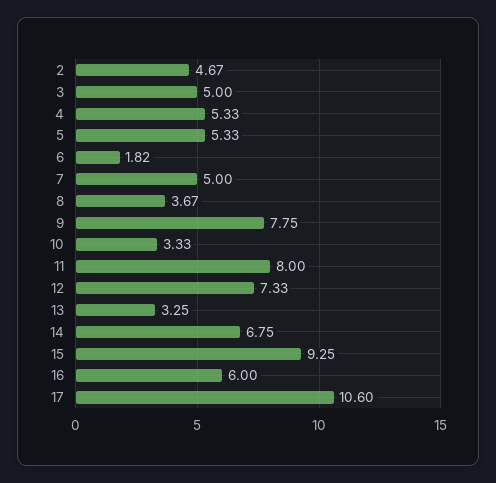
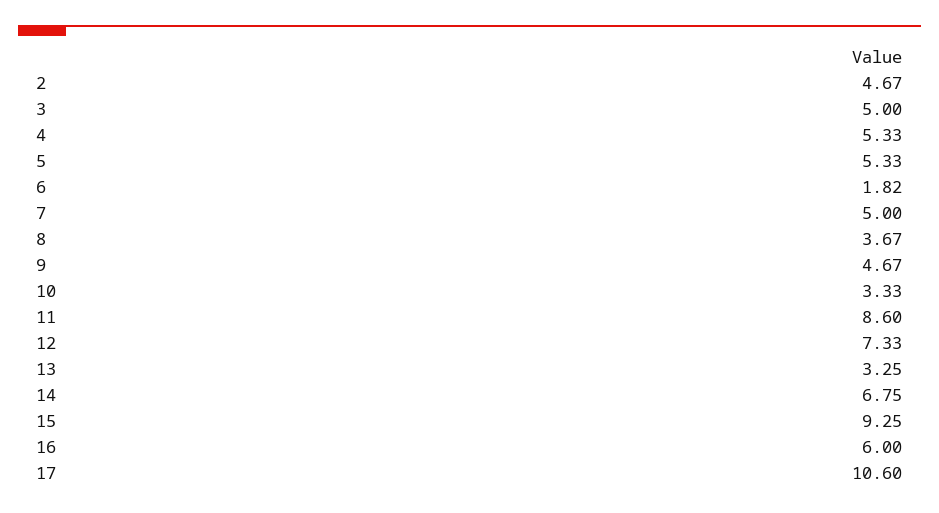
9: 7.75 -> 4.67
11: 8 -> 8.6

